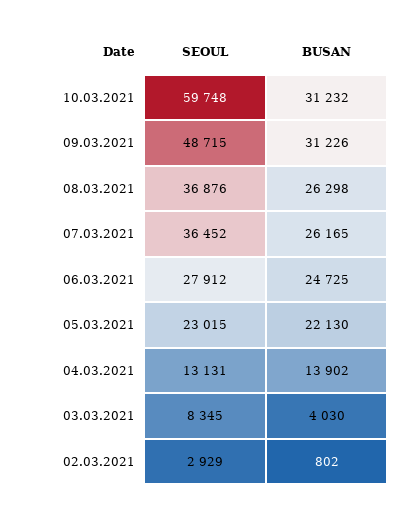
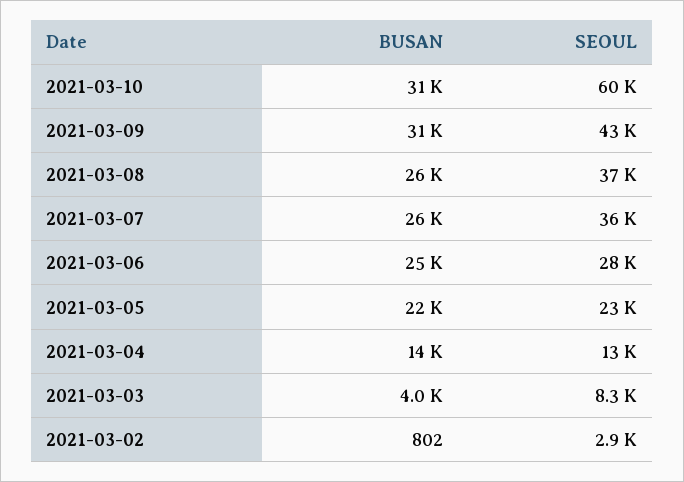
SEOUL, 09.03.2021: 48715 -> 43000

